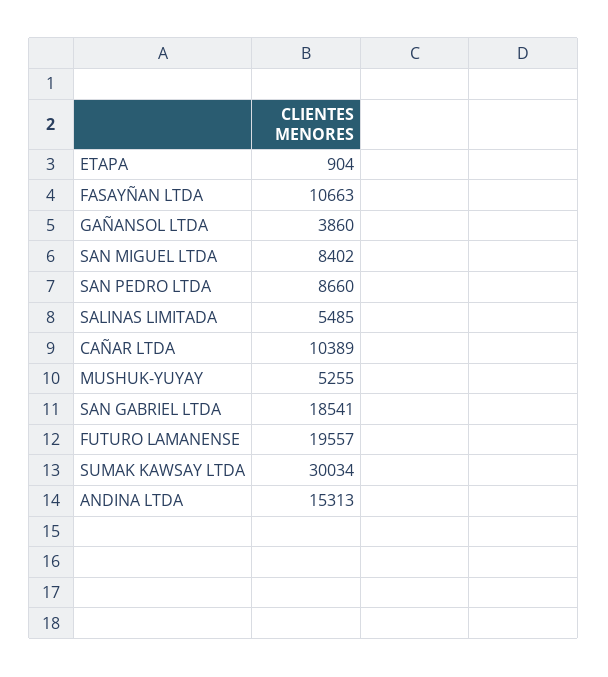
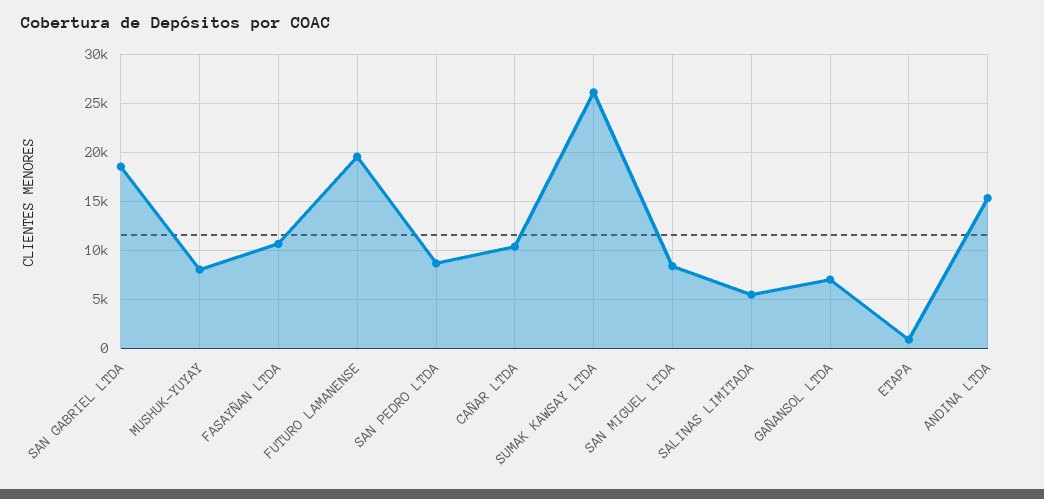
GAÑANSOL LTDA: 3860 -> 7000
MUSHUK-YUYAY: 5255 -> 8000
SUMAK KAWSAY LTDA: 30034 -> 26000

